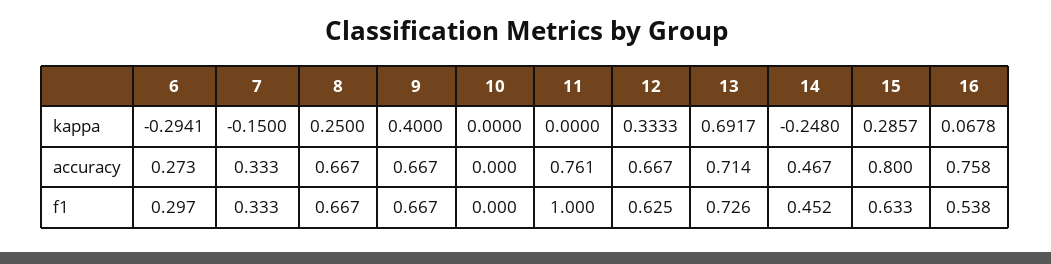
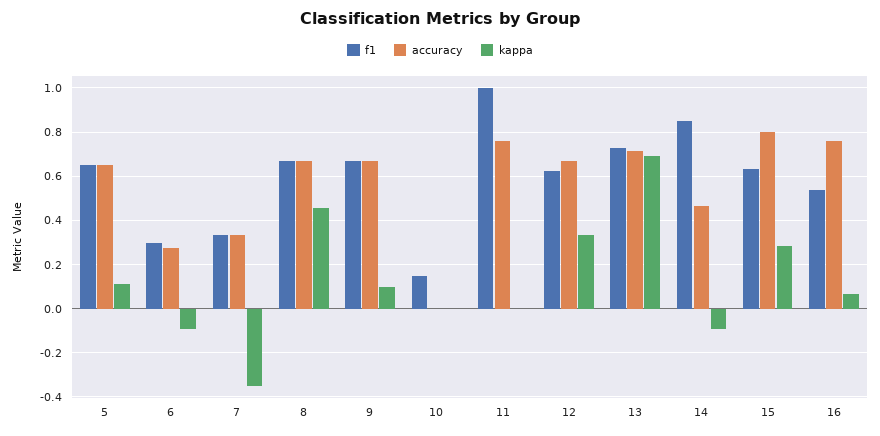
kappa, 6: -0.2941 -> -0.1
kappa, 7: -0.15 -> -0.35
kappa, 8: 0.25 -> 0.45
kappa, 9: 0.4 -> 0.1
kappa, 14: -0.248 -> -0.1
f1, 10: 0 -> 0.15
f1, 14: 0.452 -> 0.85
f1, 5: none -> 0.65
accuracy, 5: none -> 0.65
kappa, 5: none -> 0.1

